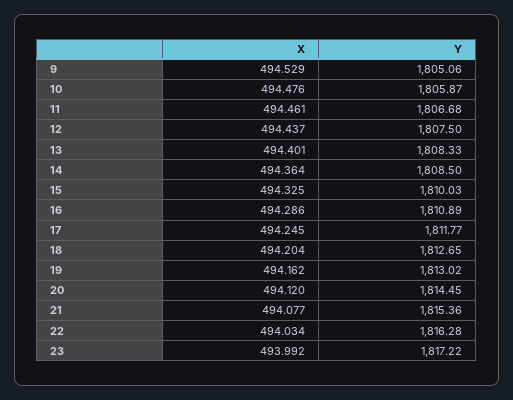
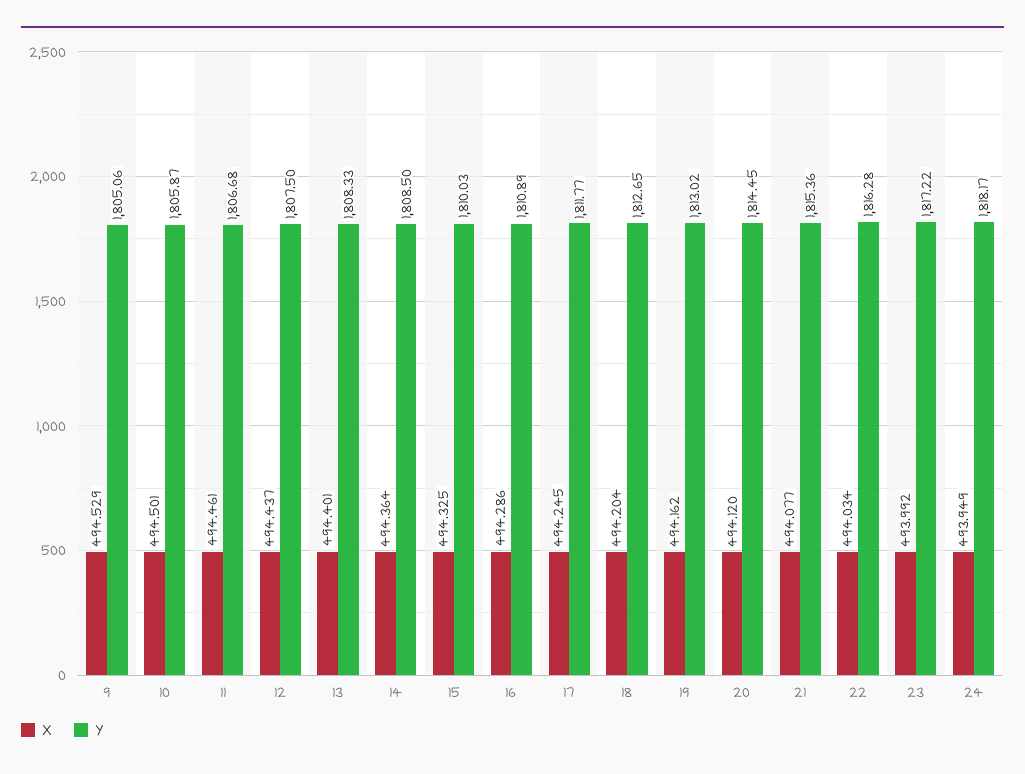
X, 10: 494.476 -> 494.501
X, 24: none -> 493.949
Y, 24: none -> 1818.17

